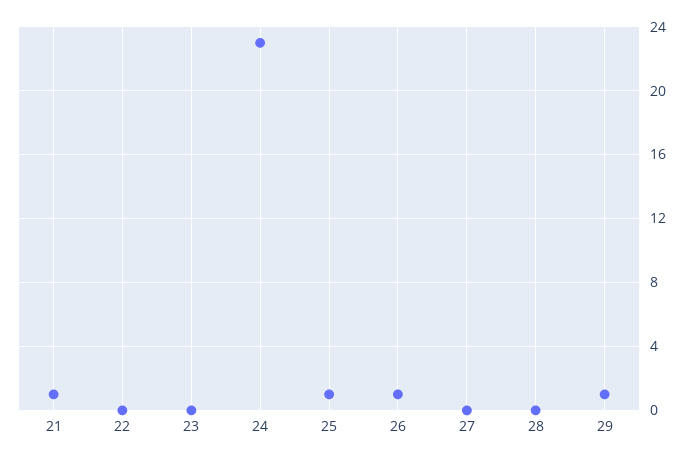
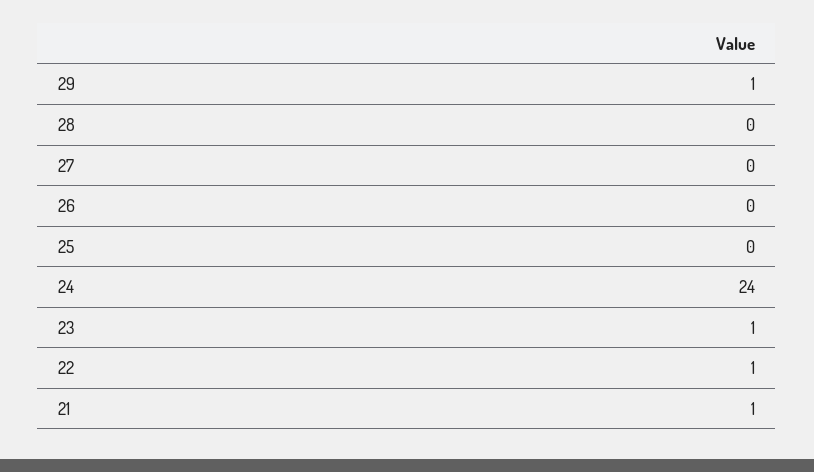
22: 0 -> 1
23: 0 -> 1
24: 23 -> 24
25: 1 -> 0
26: 1 -> 0

